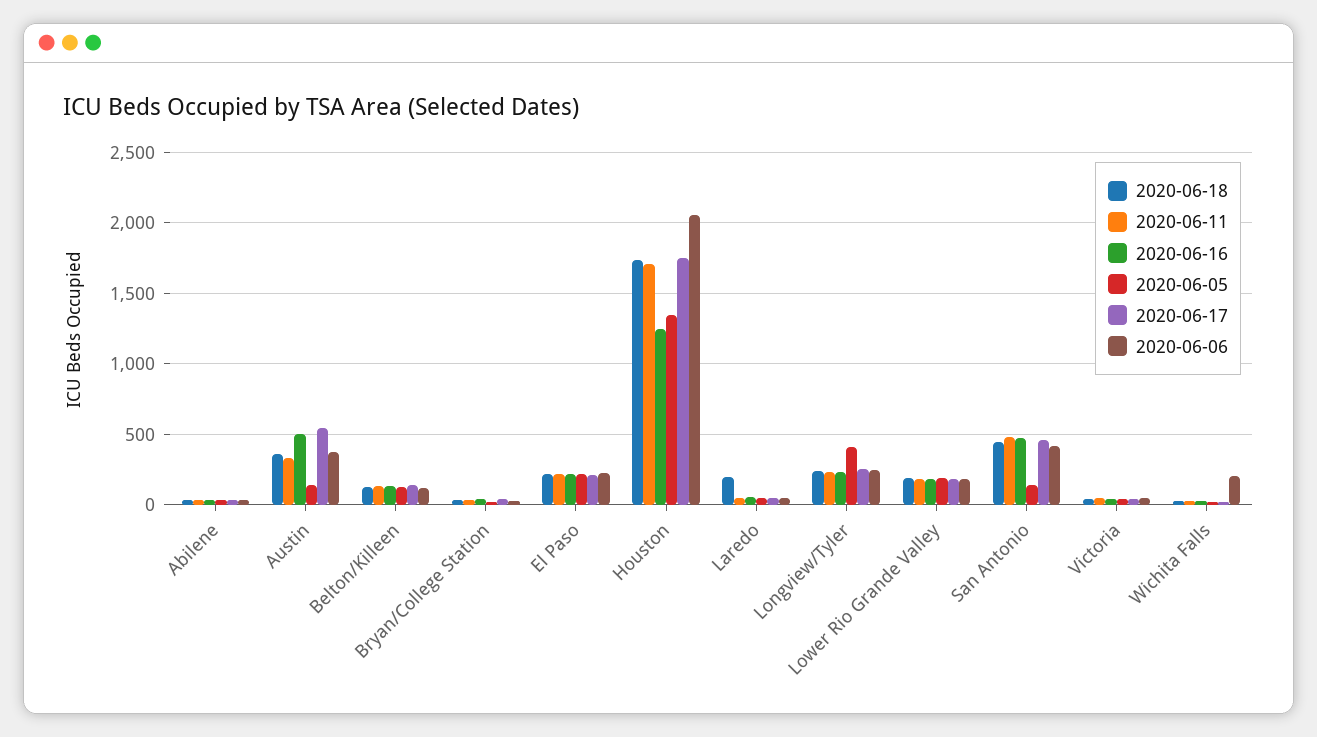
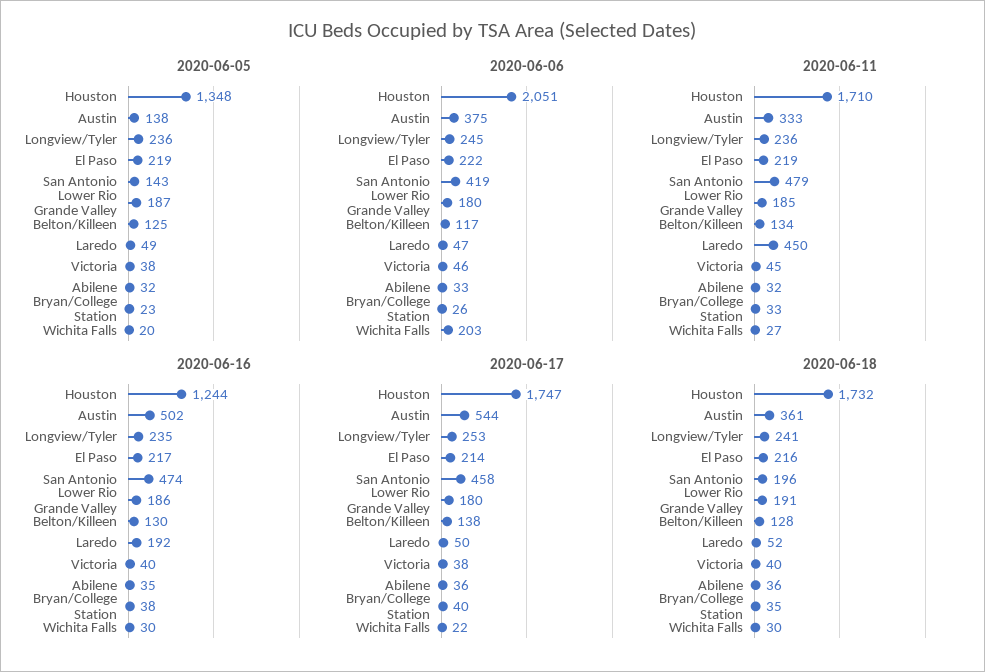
2020-06-18, Laredo: 200 -> 52
2020-06-11, Laredo: 50 -> 450
2020-06-16, Laredo: 50 -> 192
2020-06-05, Longview/Tyler: 400 -> 236
2020-06-18, San Antonio: 450 -> 196

